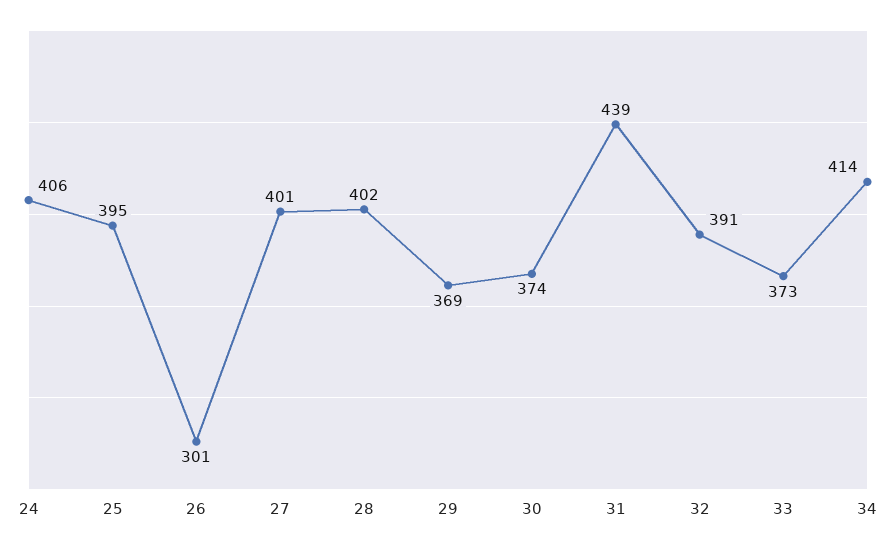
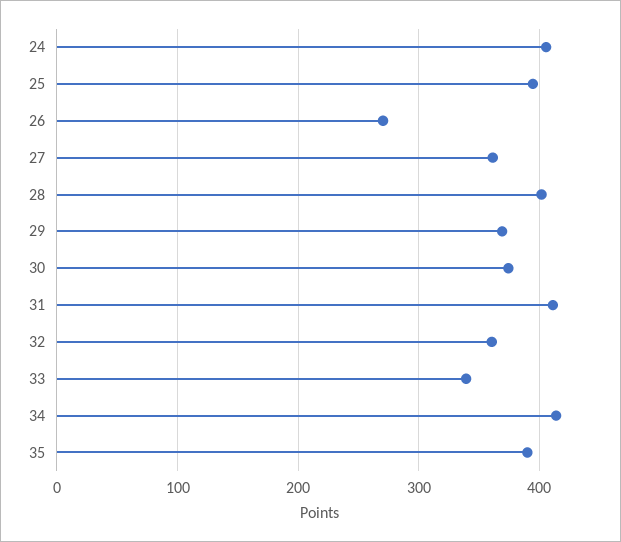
26: 301 -> 270
27: 401 -> 360
31: 439 -> 410
32: 391 -> 360
33: 373 -> 340
35: none -> 390

